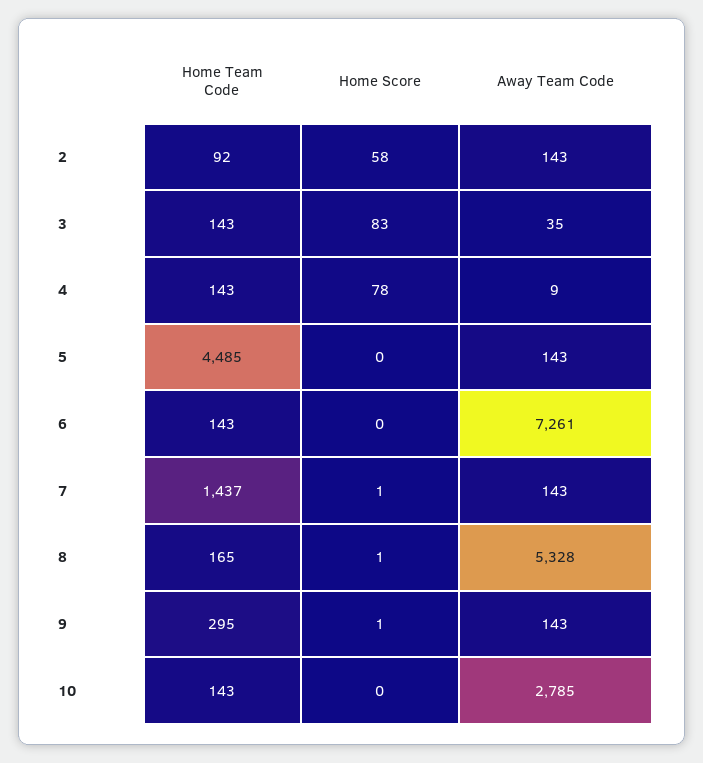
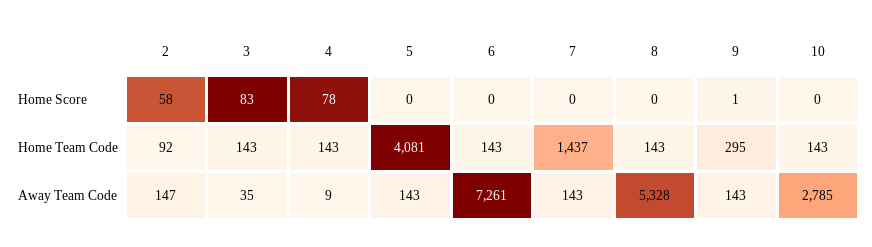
Away Team Code, 2: 143 -> 147
Home Team Code, 5: 4485 -> 4081
Home Score, 7: 1 -> 0
Home Team Code, 8: 165 -> 143
Home Score, 8: 1 -> 0

